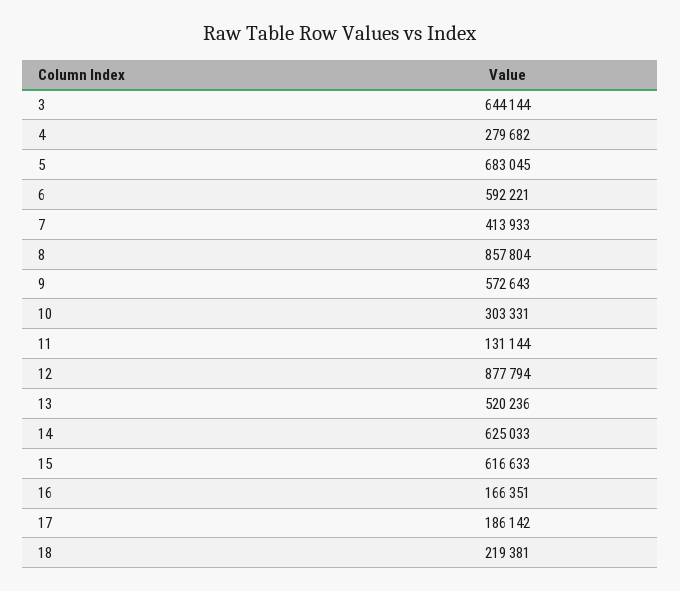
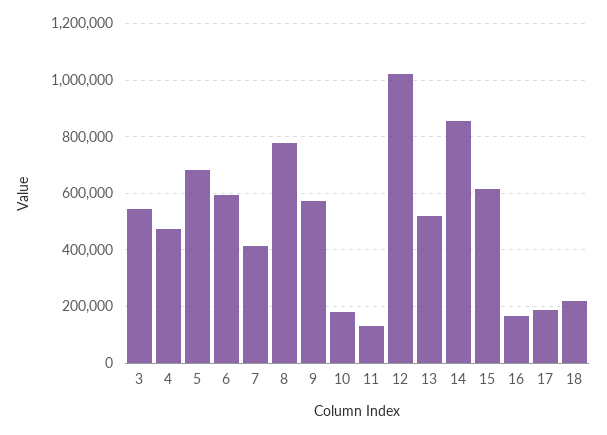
3: 644144 -> 550000
4: 279682 -> 475000
8: 857804 -> 775000
10: 303331 -> 175000
12: 877794 -> 1025000
14: 625033 -> 850000

